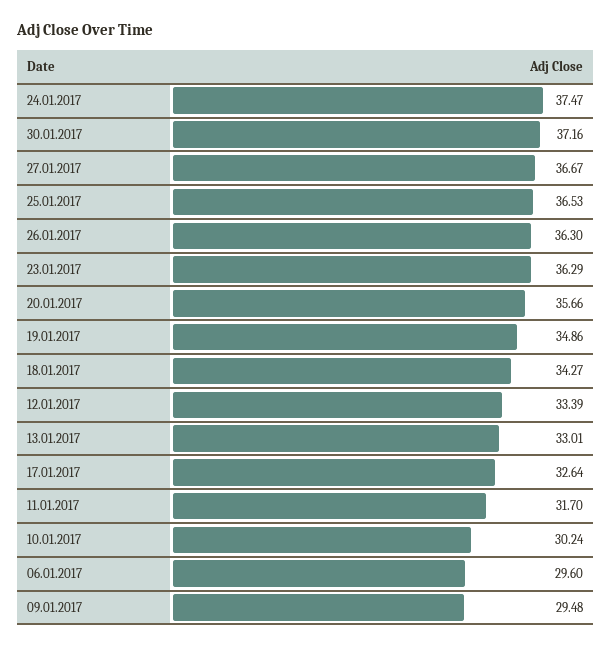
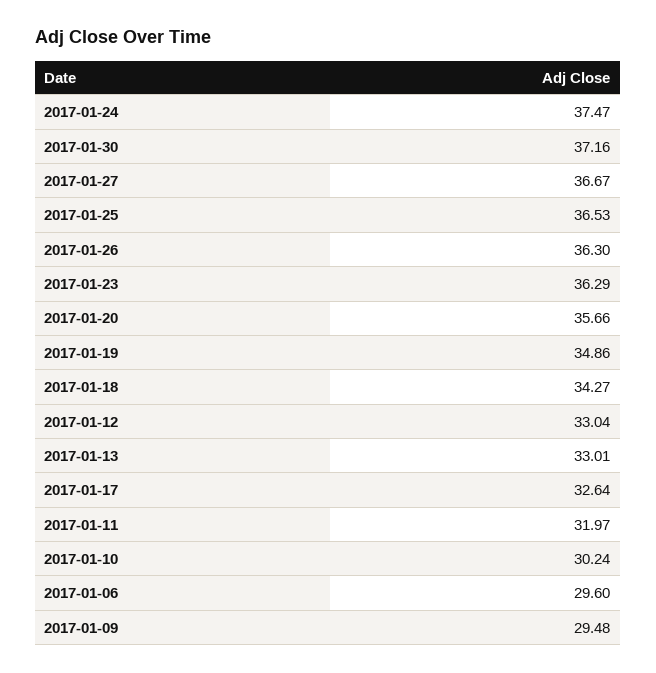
12.01.2017: 33.39 -> 33.04
11.01.2017: 31.7 -> 31.97

